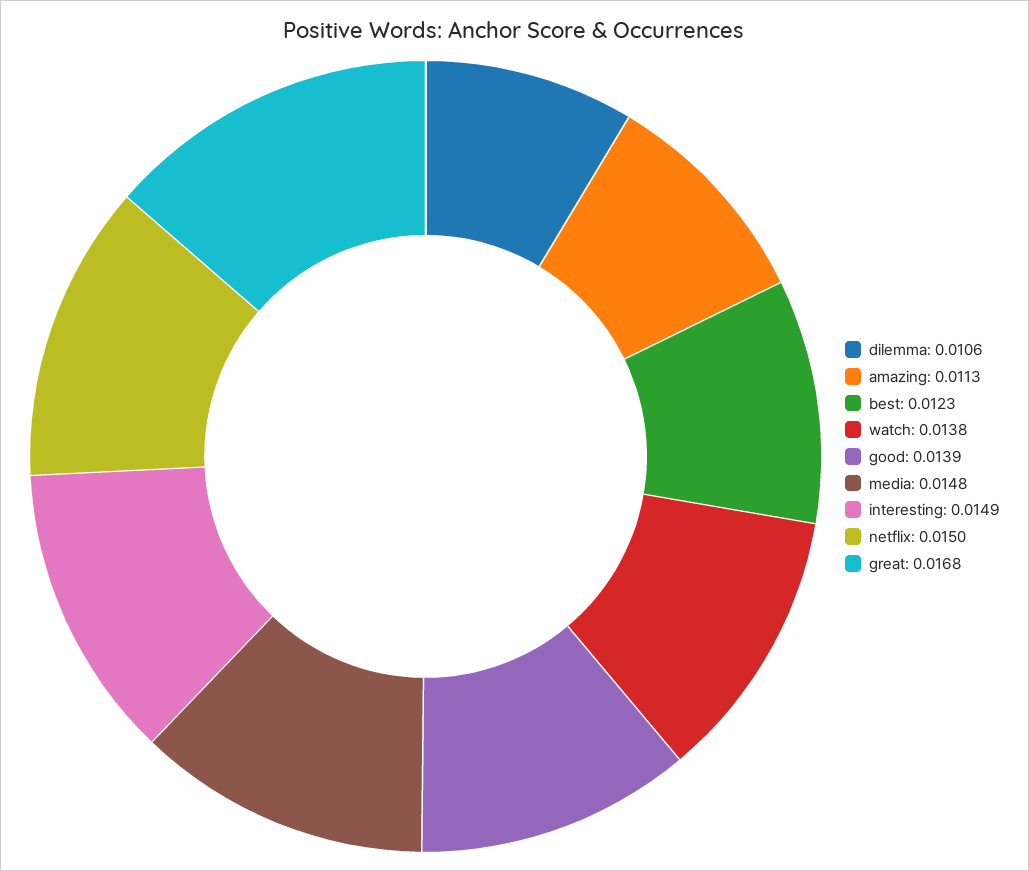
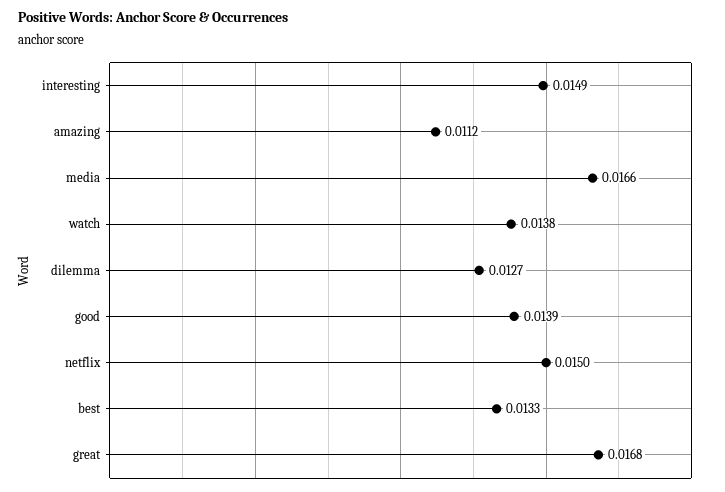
dilemma: 0.0106 -> 0.0127
amazing: 0.0113 -> 0.0112
best: 0.0123 -> 0.0133
media: 0.0148 -> 0.0166

